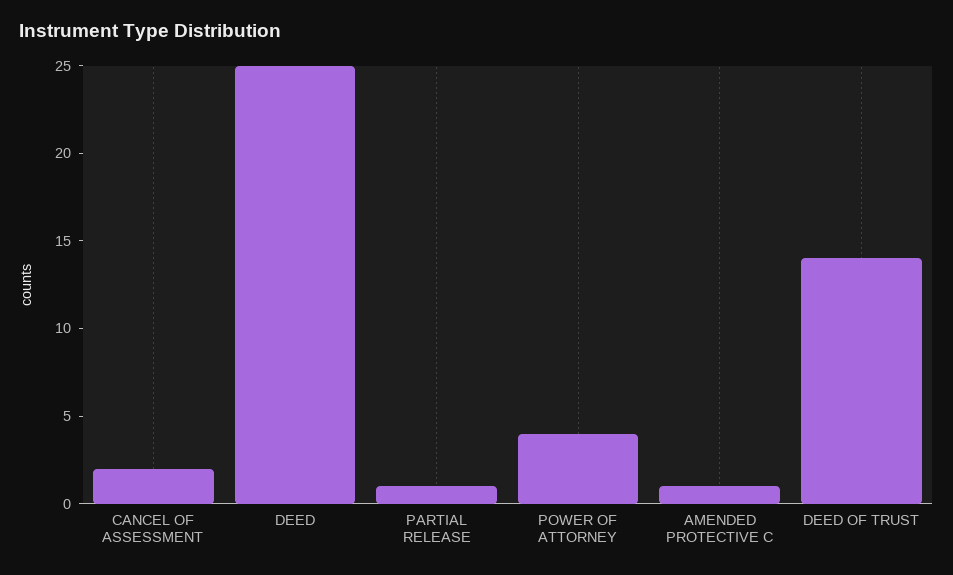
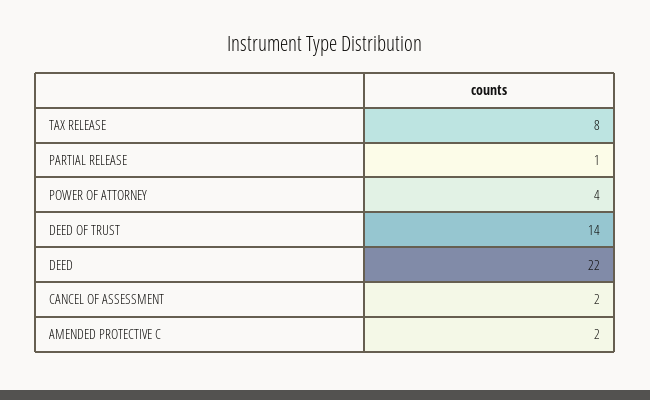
DEED: 25 -> 22
AMENDED PROTECTIVE C: 1 -> 2
TAX RELEASE: none -> 8

